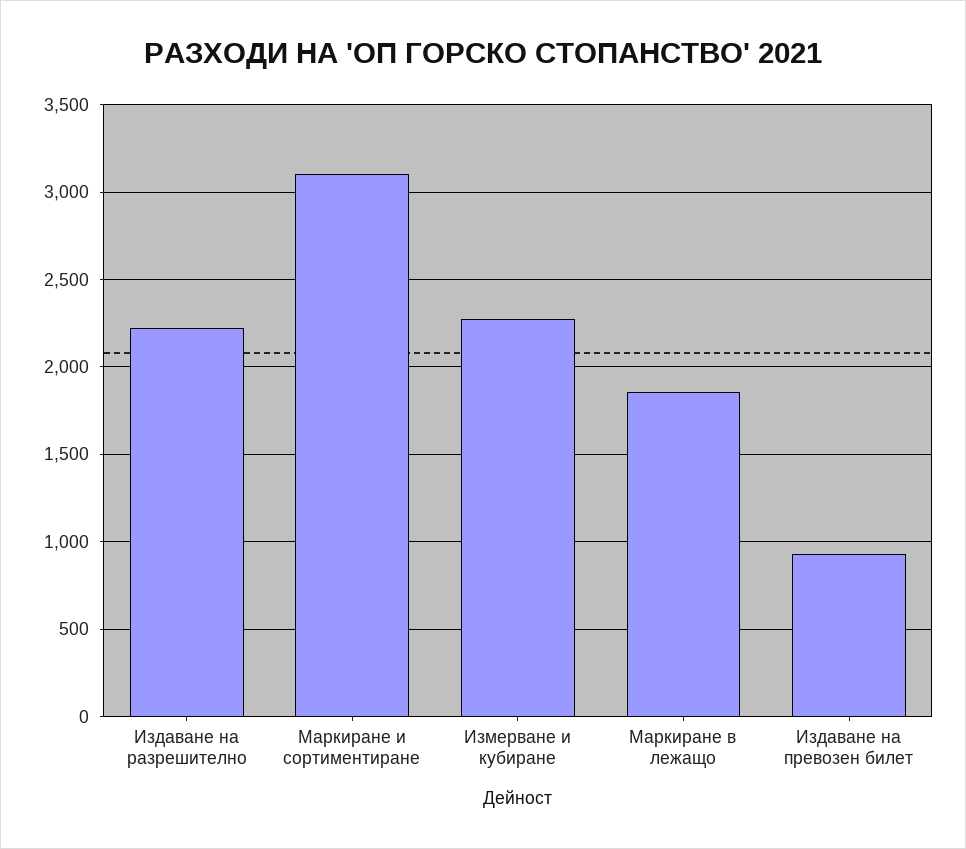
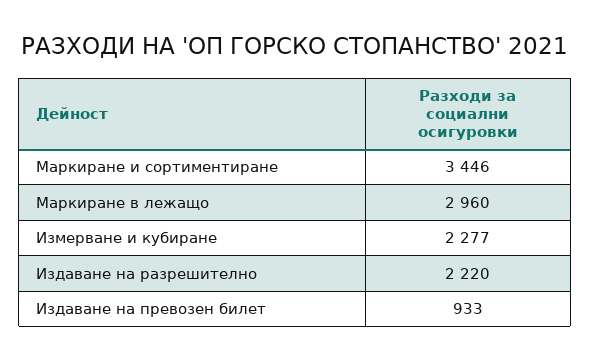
Маркиране и сортиментиране: 3100 -> 3446
Маркиране в лежащо: 1850 -> 2960

